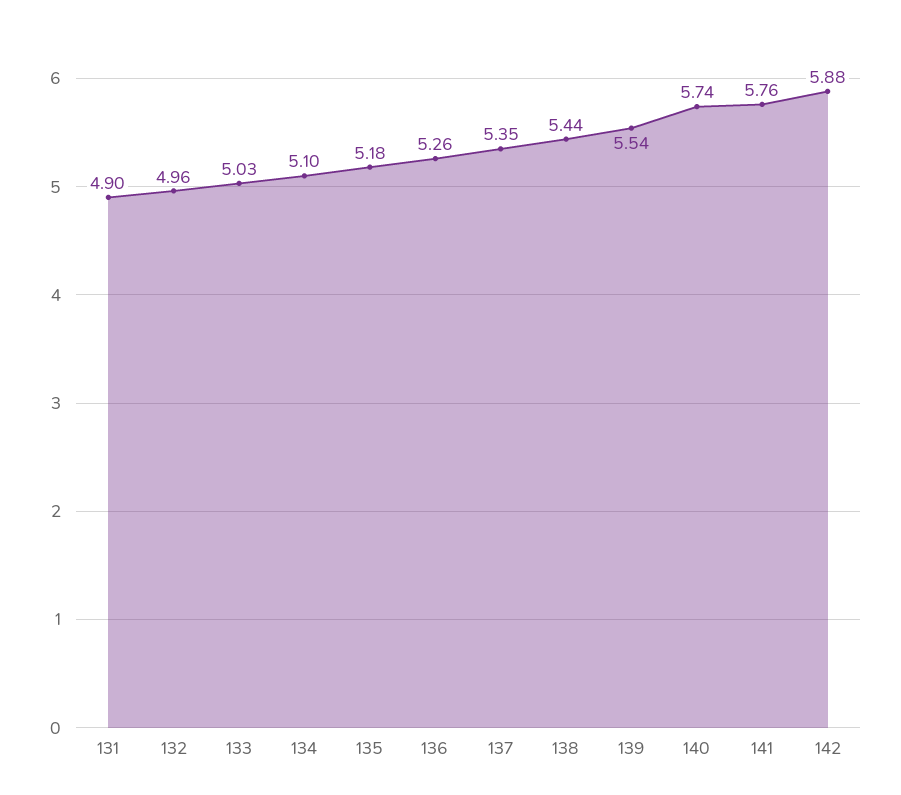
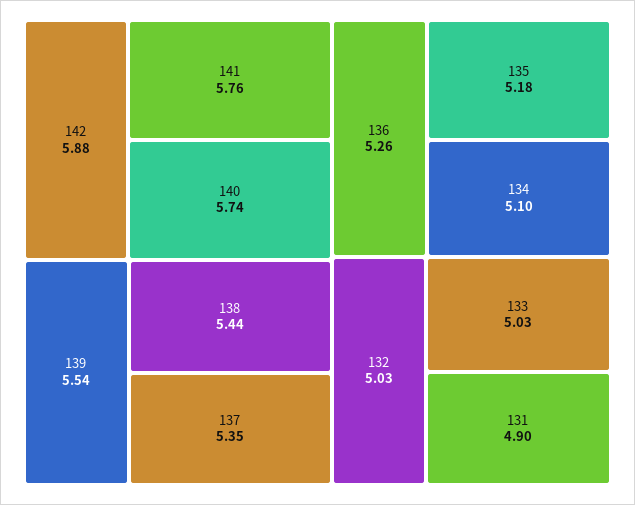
132: 4.96 -> 5.03

